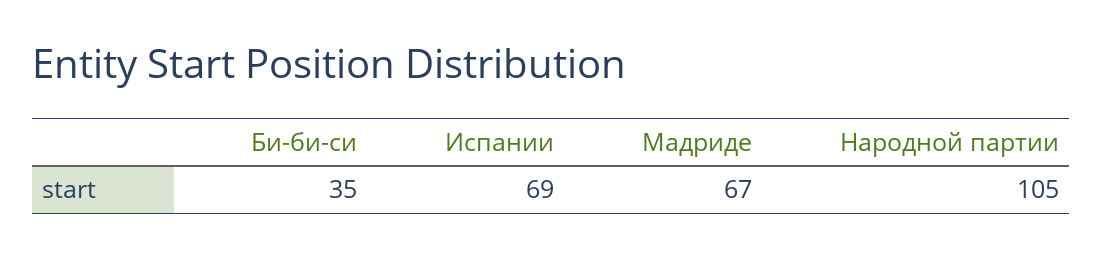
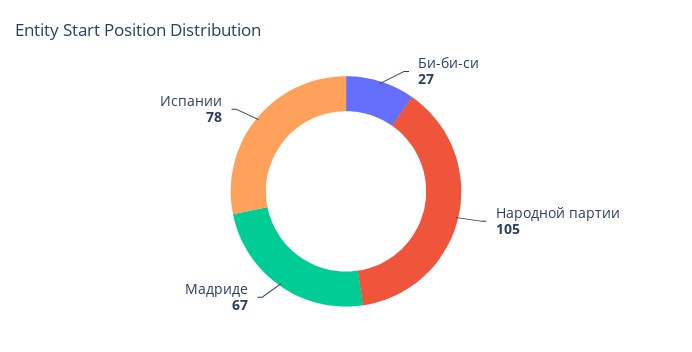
Би-би-си: 35 -> 27
Испании: 69 -> 78

